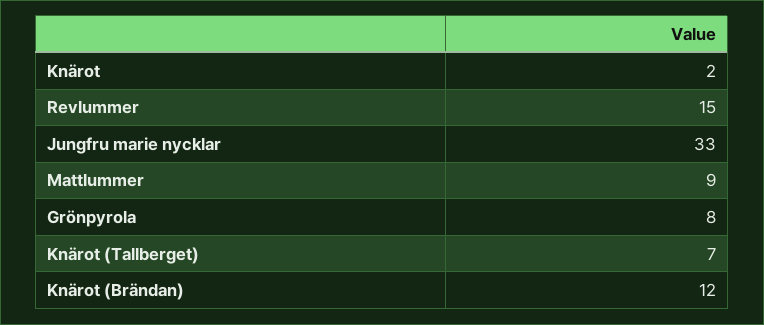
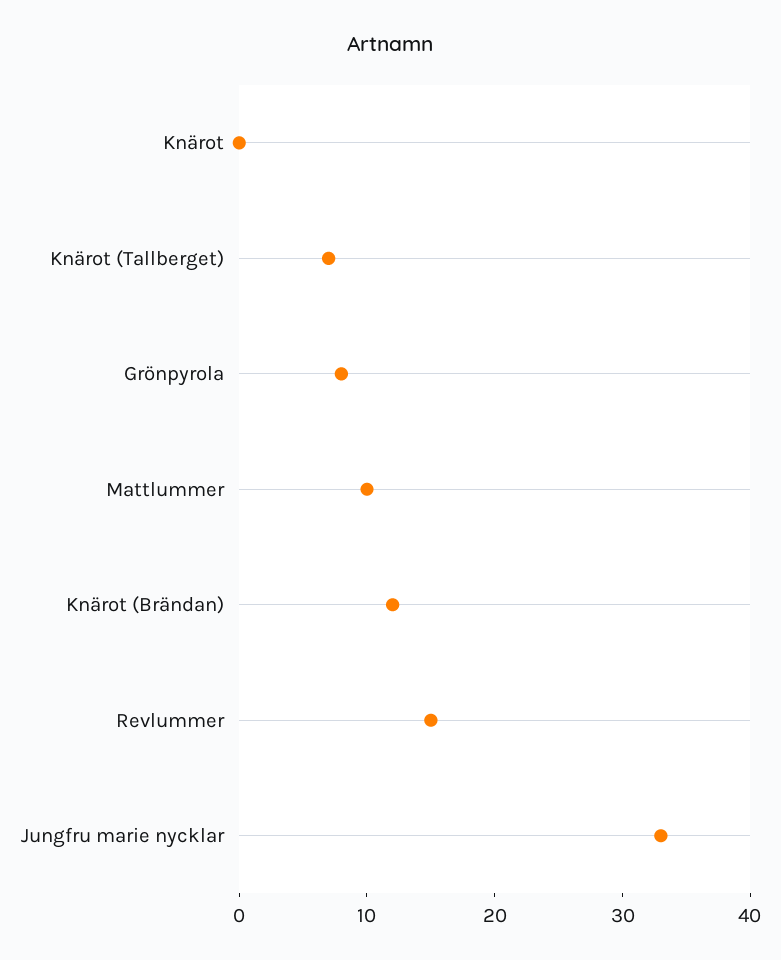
Knärot: 2 -> 0
Mattlummer: 9 -> 10

